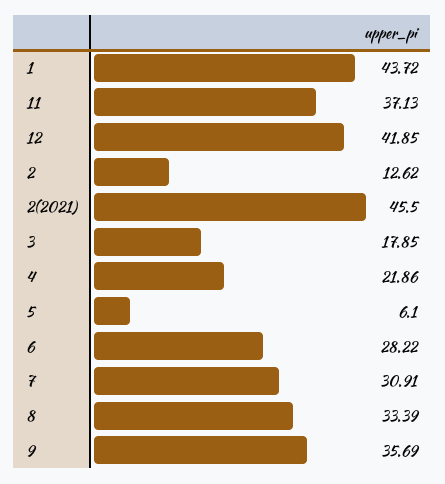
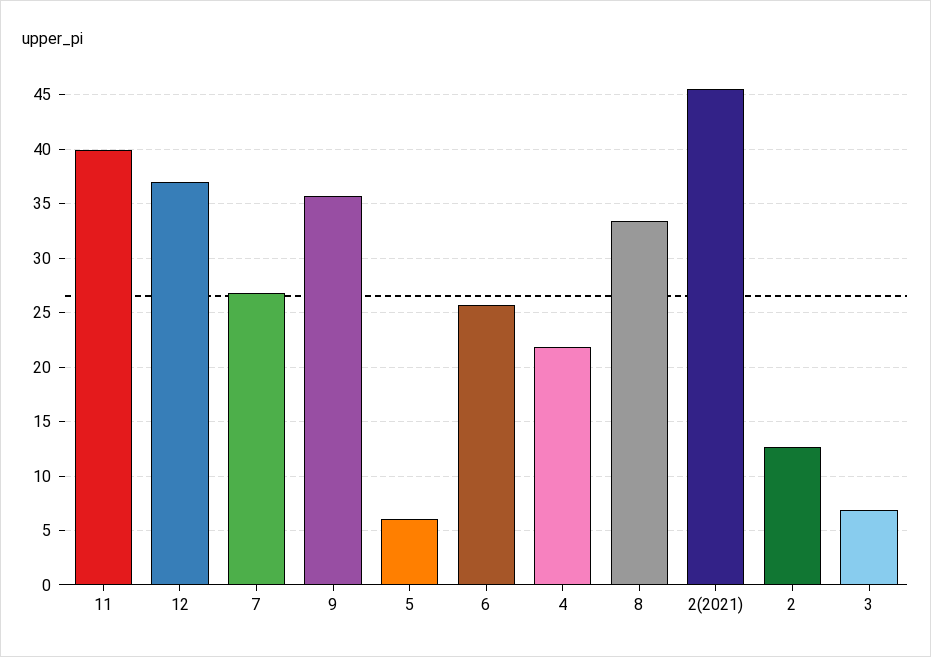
1: 43.72 -> none
11: 37.13 -> 40
12: 41.85 -> 37
3: 17.85 -> 7
6: 28.22 -> 26
7: 30.91 -> 27

